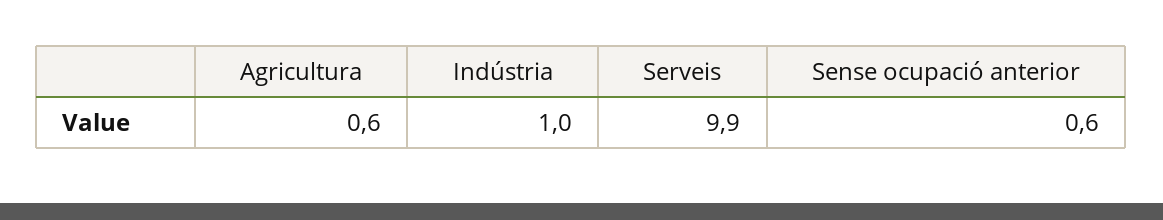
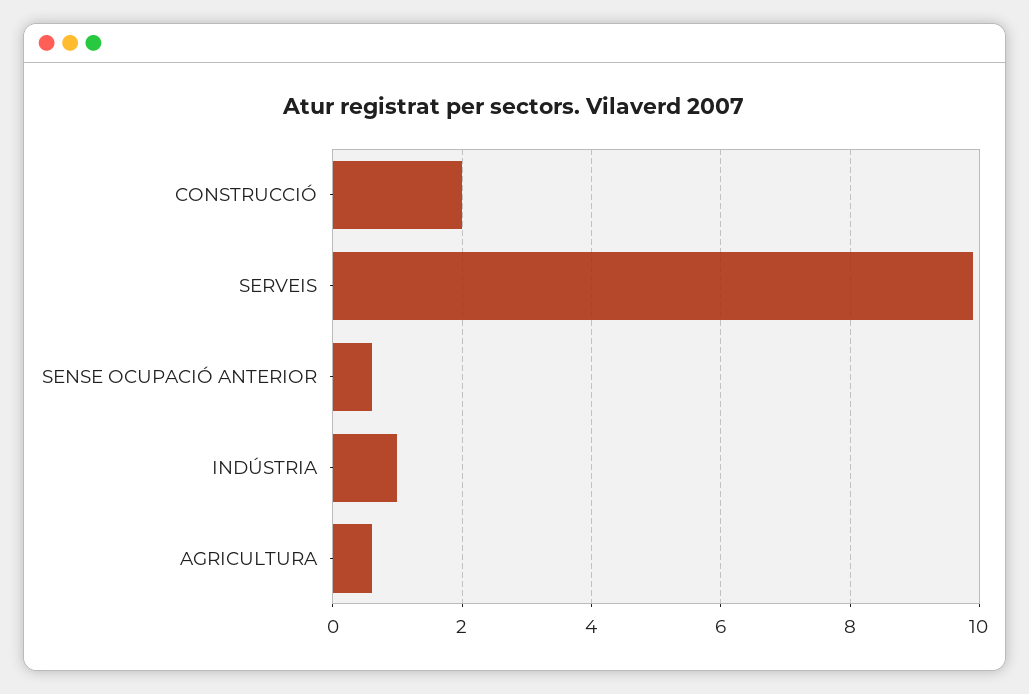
CONSTRUCCIÓ: none -> 2

